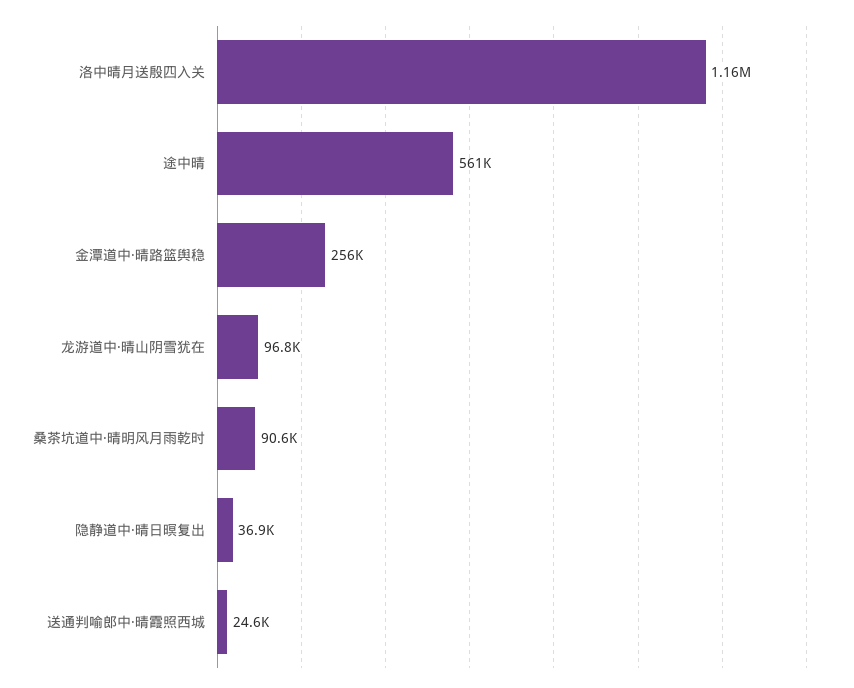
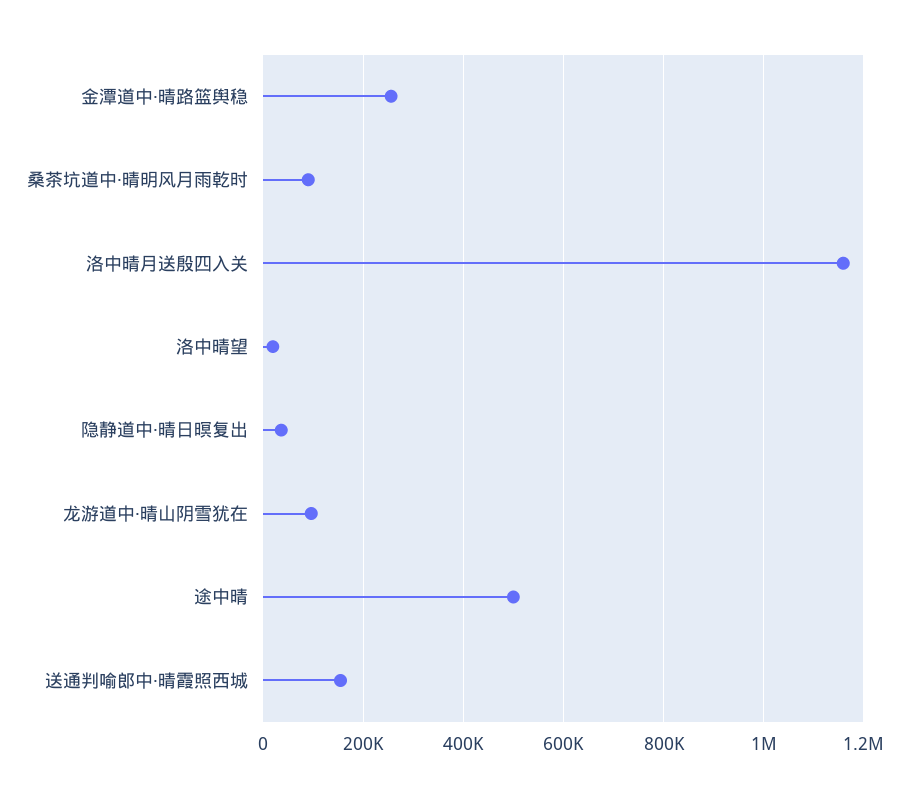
途中晴: 561000 -> 500000
送通判喻郎中·晴霞照西城: 24600 -> 160000
洛中晴望: none -> 20000

